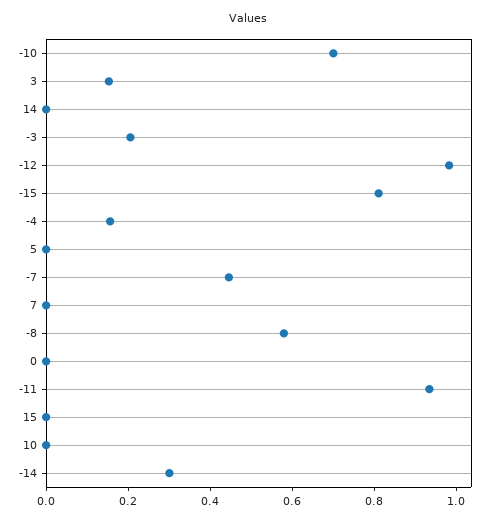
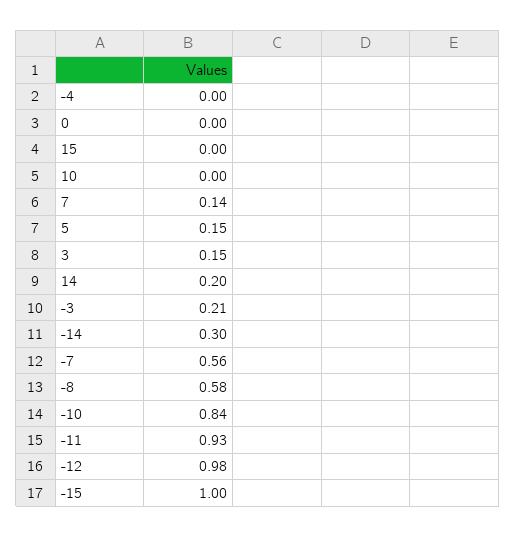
-10: 0.7 -> 0.84
14: 0 -> 0.2
-15: 0.8 -> 1
-4: 0.15 -> 0
5: 0 -> 0.15
-7: 0.45 -> 0.56
7: 0 -> 0.14

